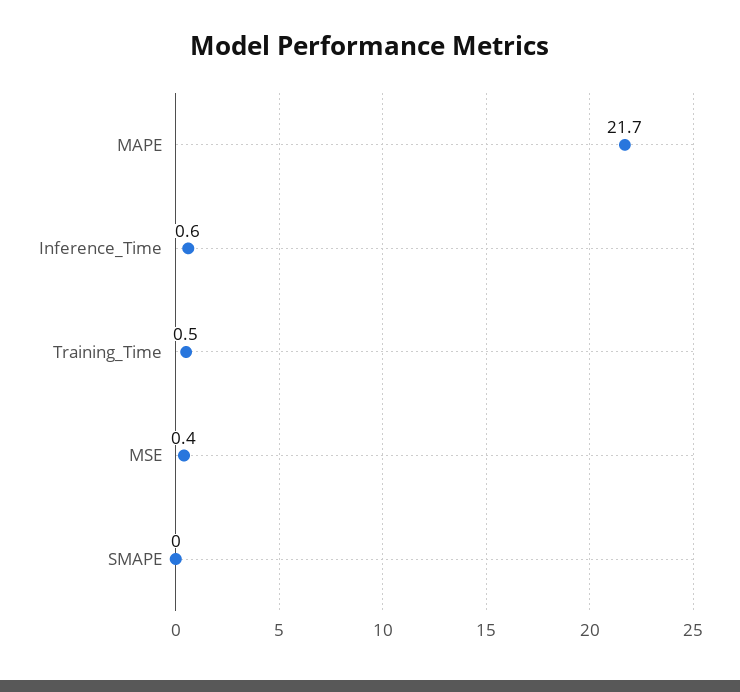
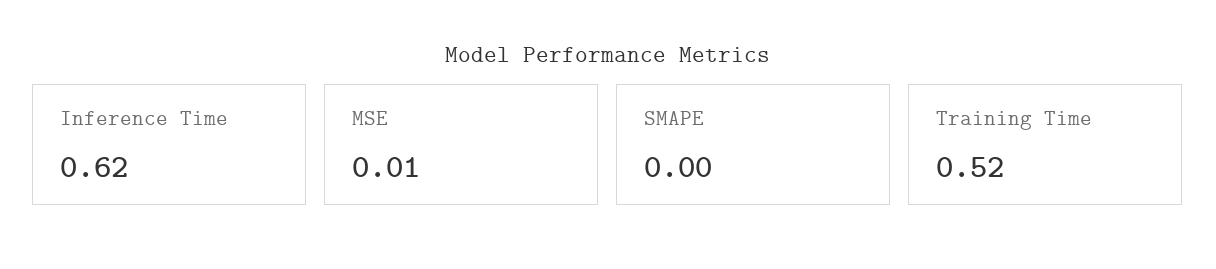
MAPE: 21.7 -> none
MSE: 0.4 -> 0.01

